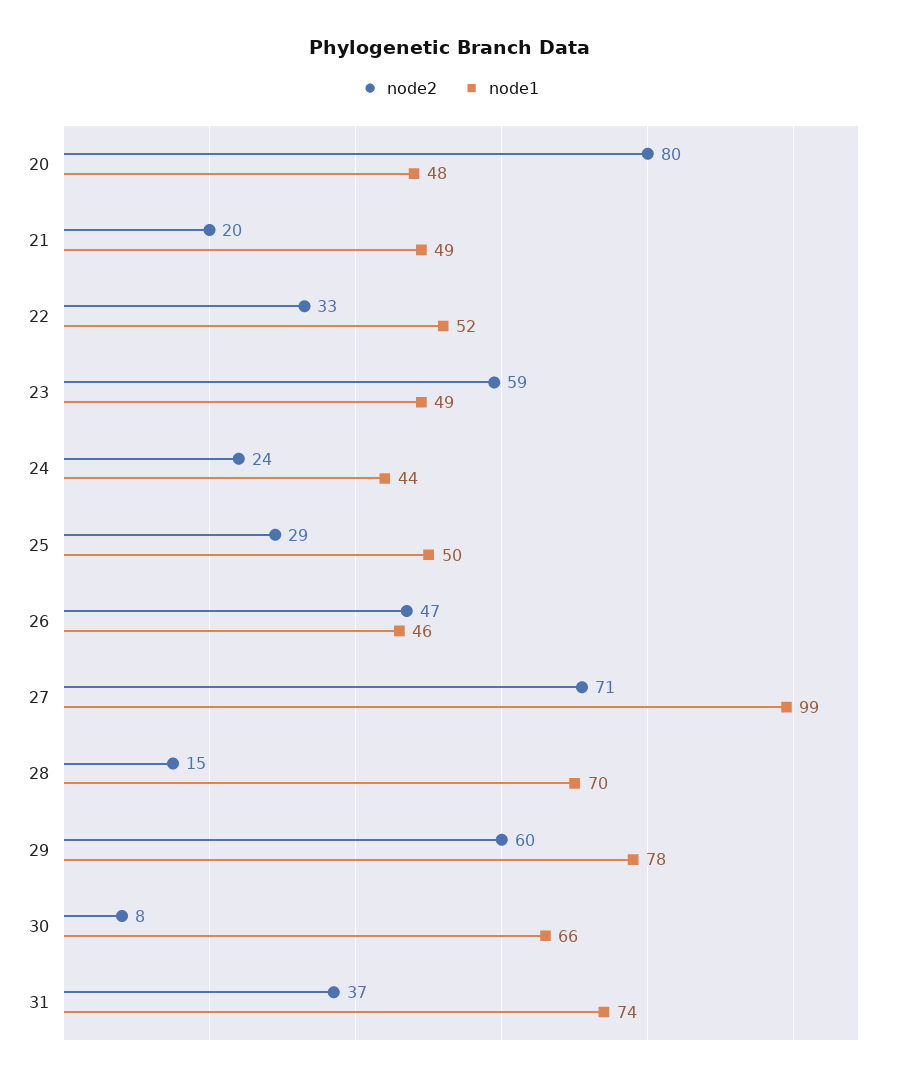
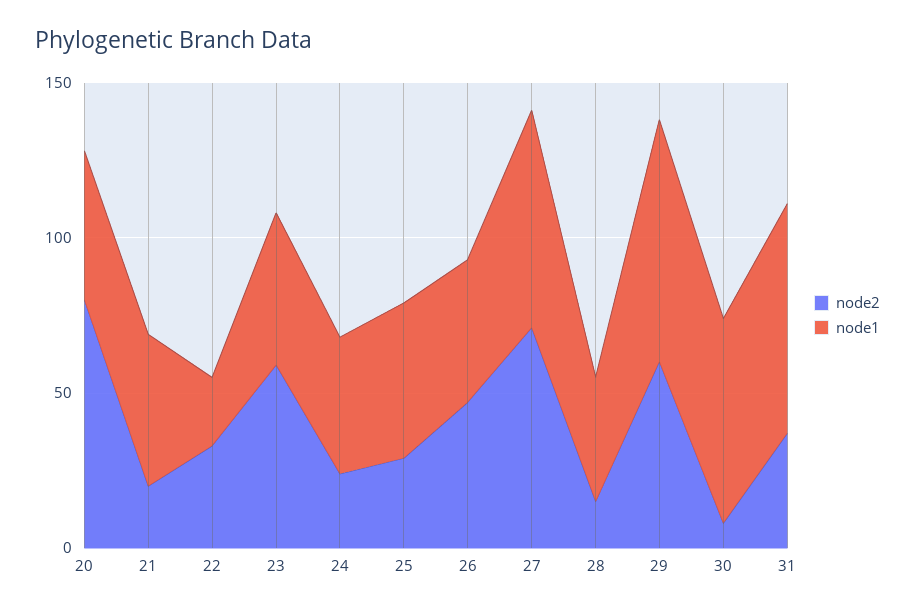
node1, 22: 52 -> 20
node1, 27: 99 -> 70
node1, 28: 70 -> 40

